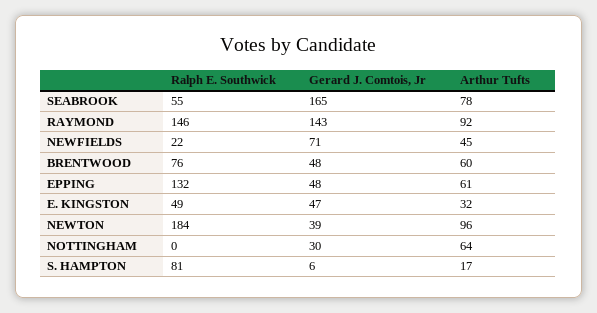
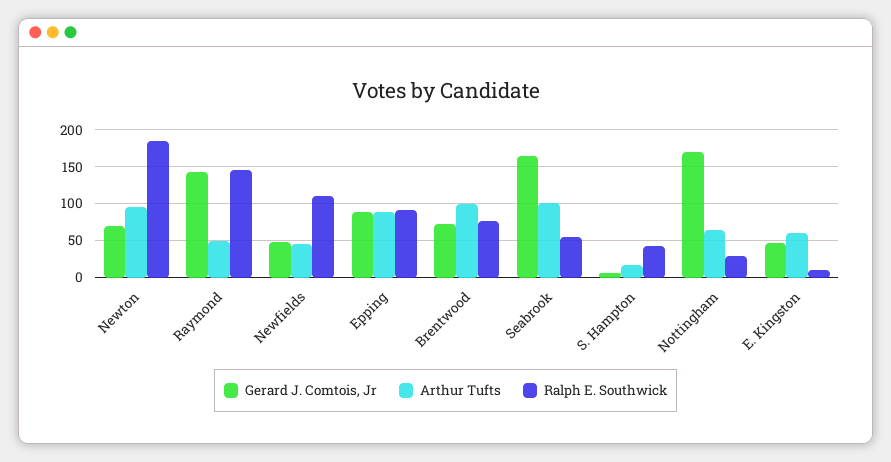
Arthur Tufts, SEABROOK: 78 -> 100
Arthur Tufts, RAYMOND: 92 -> 50
Ralph E. Southwick, NEWFIELDS: 22 -> 110
Gerard J. Comtois, Jr, NEWFIELDS: 71 -> 50
Gerard J. Comtois, Jr, BRENTWOOD: 48 -> 70
Arthur Tufts, BRENTWOOD: 60 -> 100
Ralph E. Southwick, EPPING: 132 -> 90
Gerard J. Comtois, Jr, EPPING: 48 -> 90
Arthur Tufts, EPPING: 61 -> 90
Ralph E. Southwick, E. KINGSTON: 49 -> 10
Arthur Tufts, E. KINGSTON: 32 -> 60
Gerard J. Comtois, Jr, NEWTON: 39 -> 70
Ralph E. Southwick, NOTTINGHAM: 0 -> 30
Gerard J. Comtois, Jr, NOTTINGHAM: 30 -> 170
Ralph E. Southwick, S. HAMPTON: 81 -> 40

